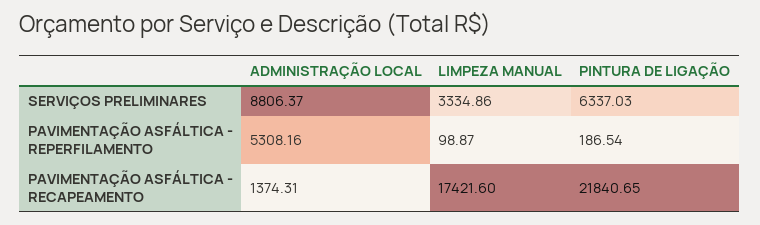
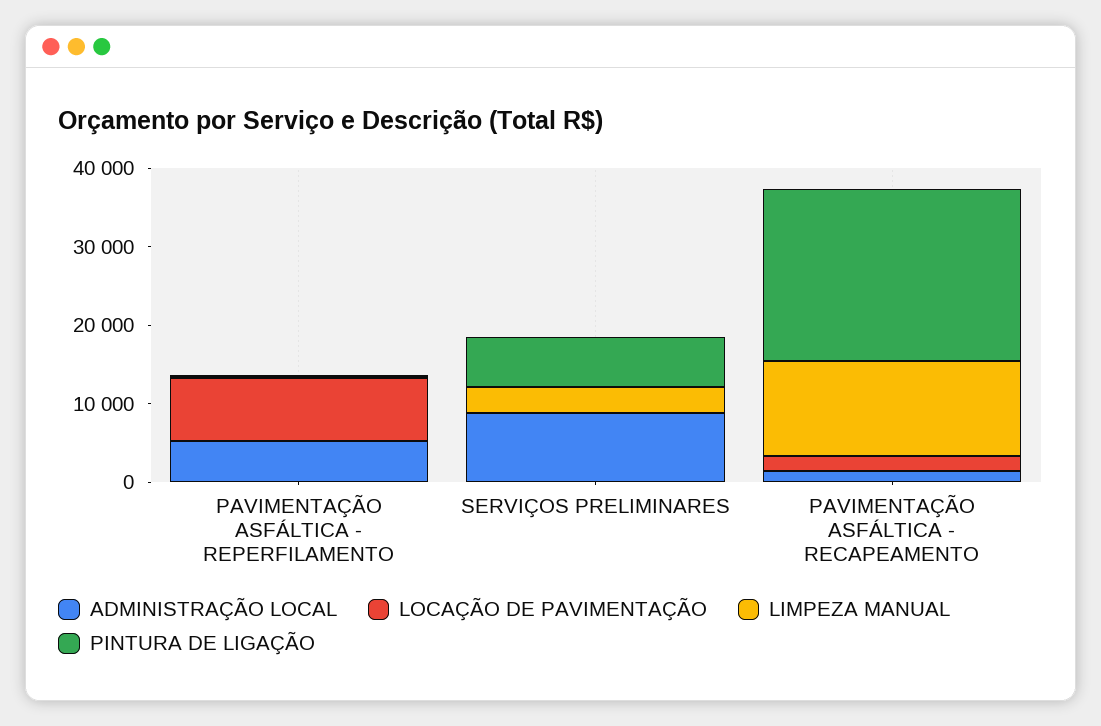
LIMPEZA MANUAL, PAVIMENTAÇÃO ASFÁLTICA - RECAPEAMENTO: 17421.6 -> 12000
LOCAÇÃO DE PAVIMENTAÇÃO, PAVIMENTAÇÃO ASFÁLTICA - REPERFILAMENTO: none -> 8000
LOCAÇÃO DE PAVIMENTAÇÃO, SERVIÇOS PRELIMINARES: none -> 0
LOCAÇÃO DE PAVIMENTAÇÃO, PAVIMENTAÇÃO ASFÁLTICA - RECAPEAMENTO: none -> 2000

